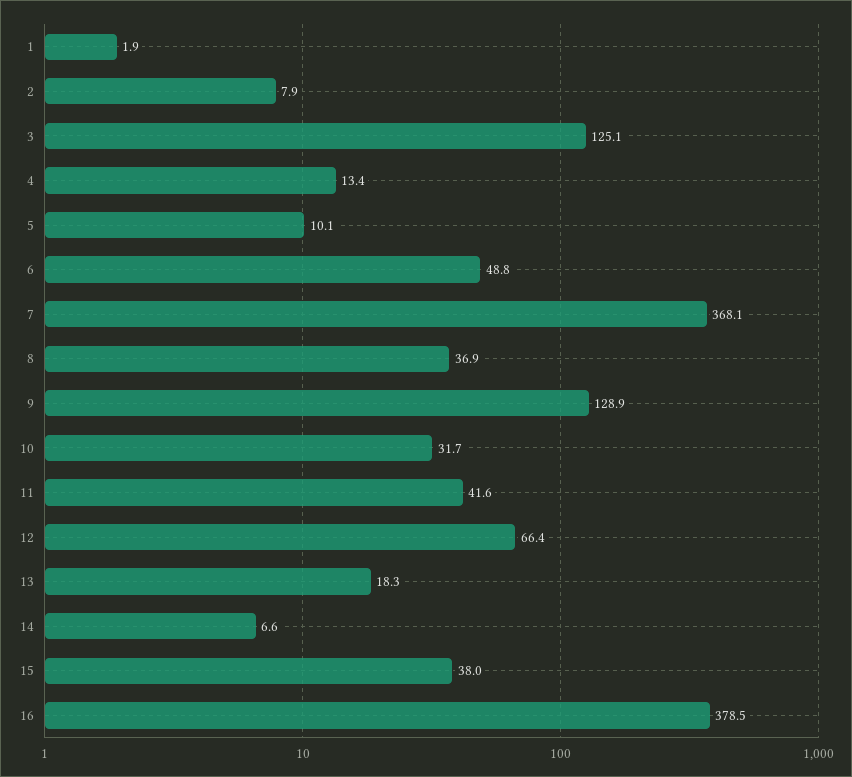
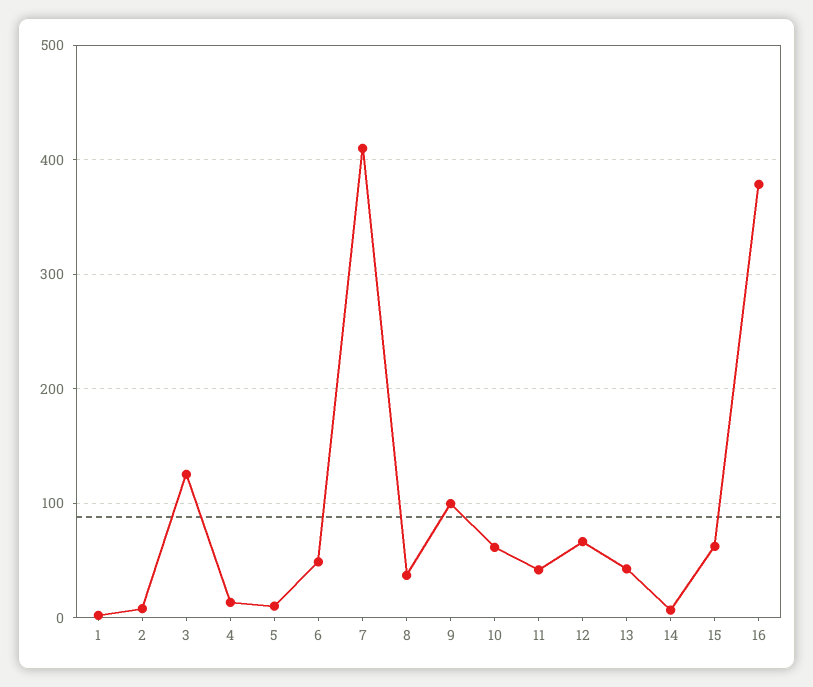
7: 368.1 -> 410
9: 128.9 -> 100
10: 31.7 -> 60
13: 18.3 -> 40
15: 38 -> 60

